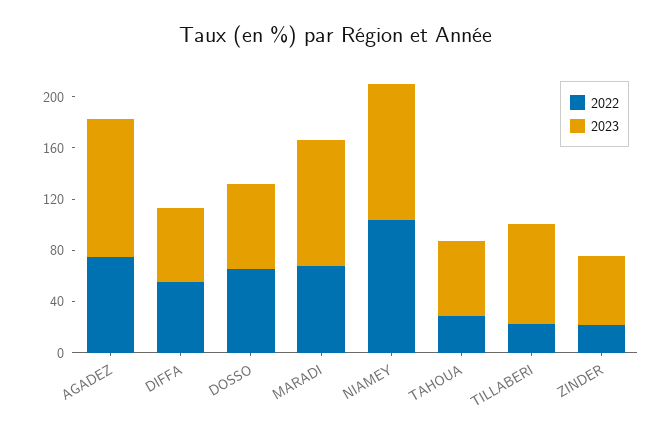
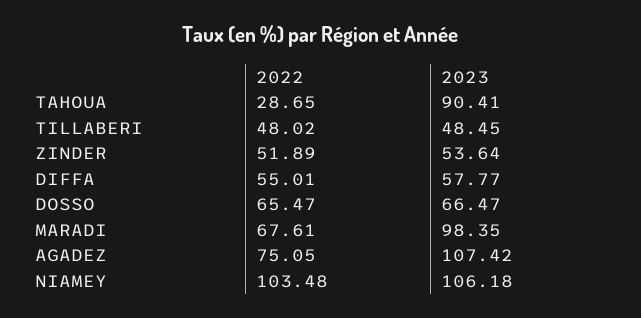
2023, TAHOUA: 60 -> 90.41
2022, TILLABERI: 20 -> 48.02
2023, TILLABERI: 80 -> 48.45
2022, ZINDER: 20 -> 51.89

